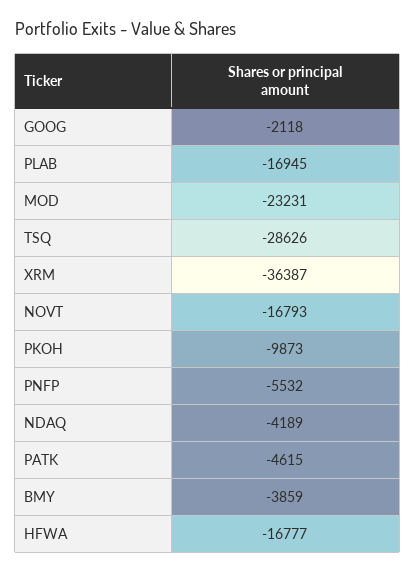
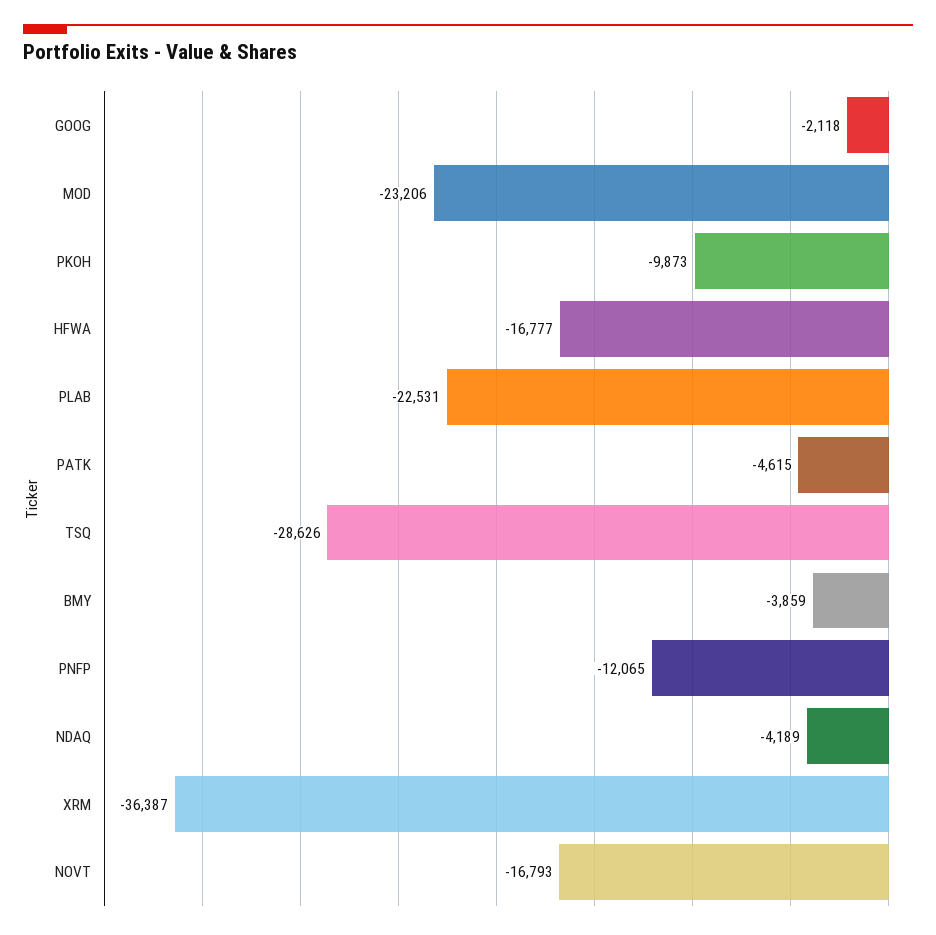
PLAB: -16945 -> -22531
MOD: -23231 -> -23206
PNFP: -5532 -> -12065

